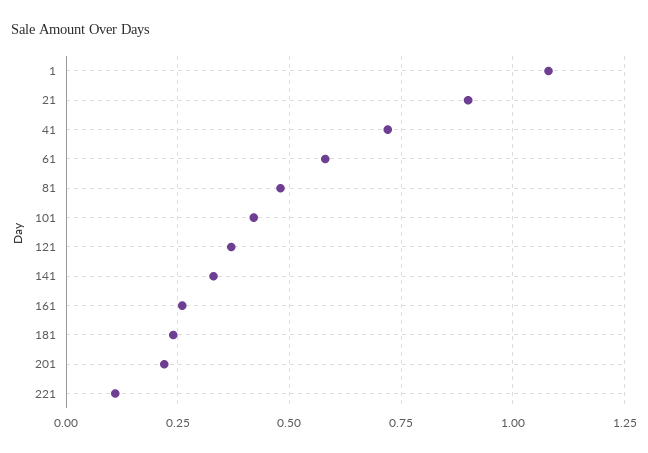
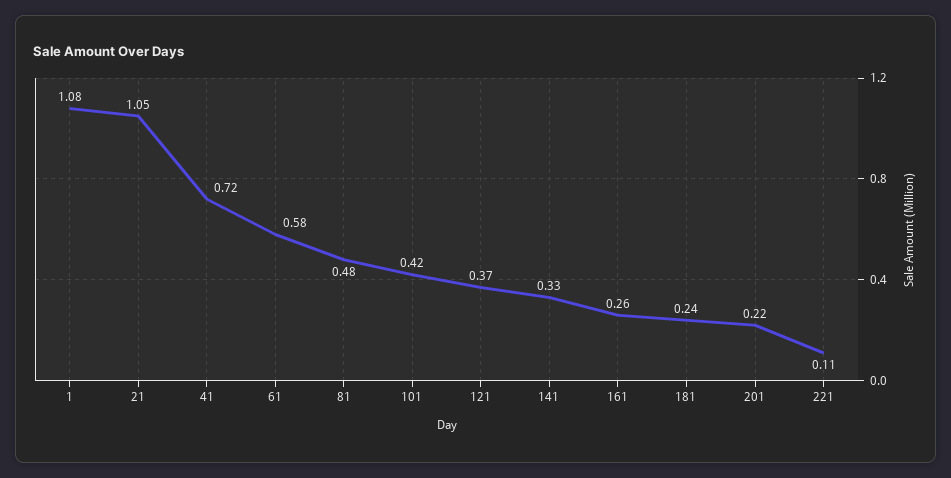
21: 0.9 -> 1.05

